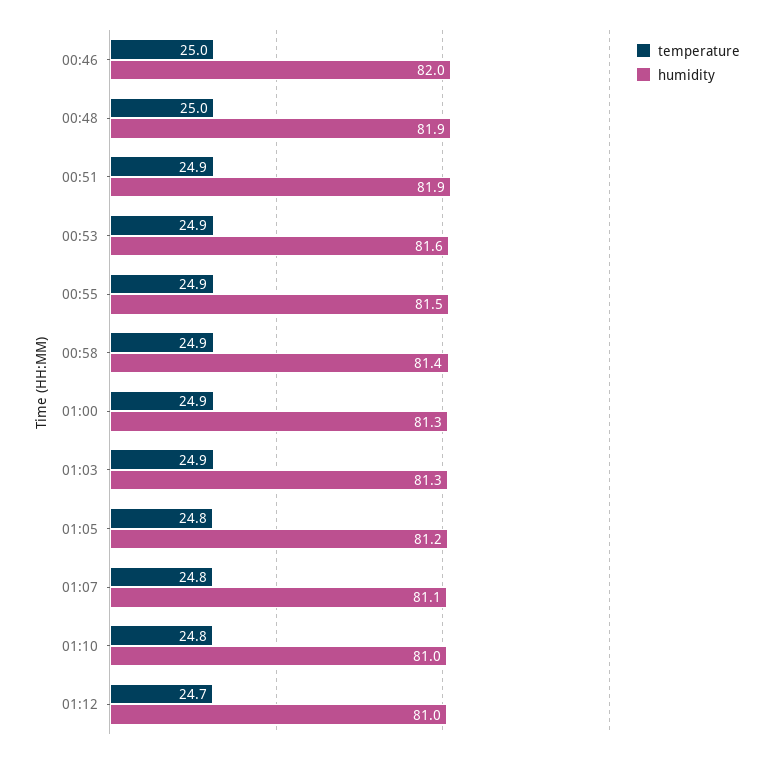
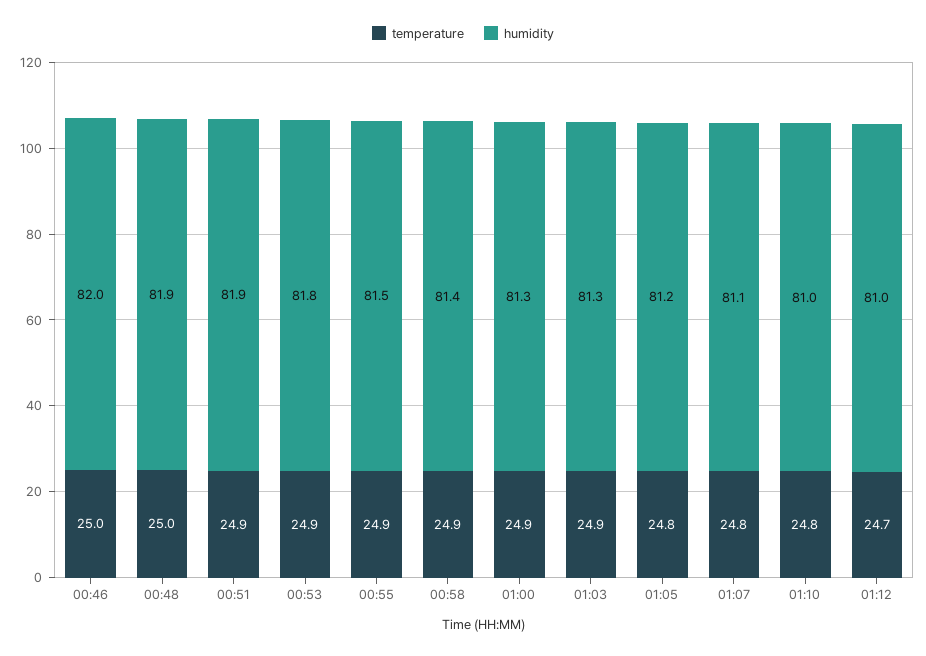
humidity, 00:53: 81.6 -> 81.8

